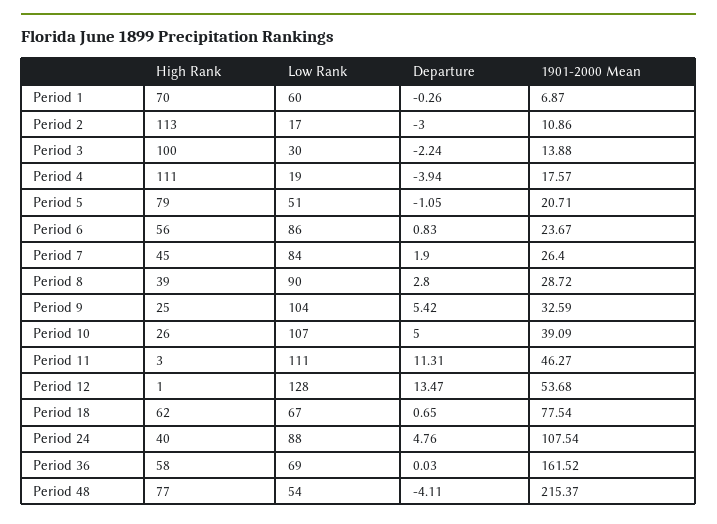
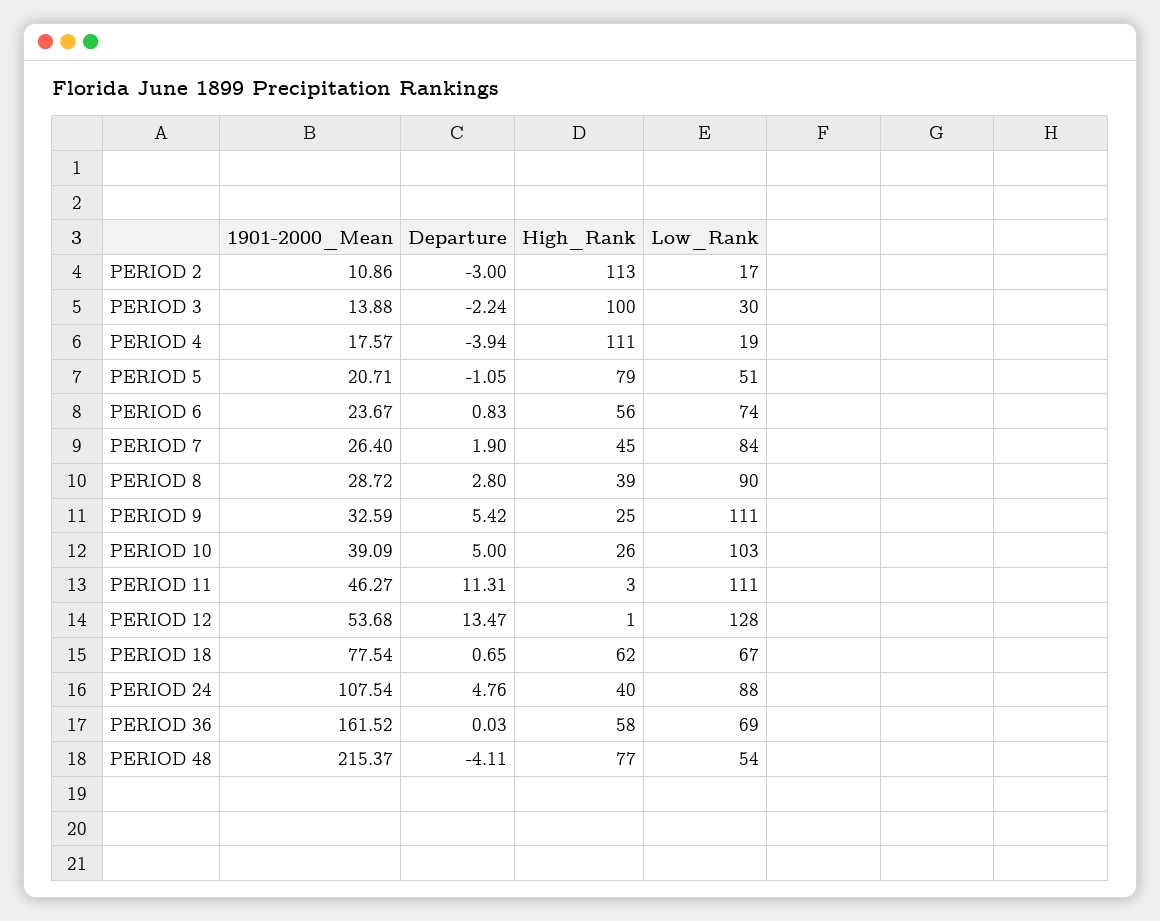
High Rank, Period 1: 70 -> none
Low Rank, Period 1: 60 -> none
Departure, Period 1: -0.26 -> none
1901-2000 Mean, Period 1: 6.87 -> none
Low Rank, Period 6: 86 -> 74
Low Rank, Period 9: 104 -> 111
Low Rank, Period 10: 107 -> 103

